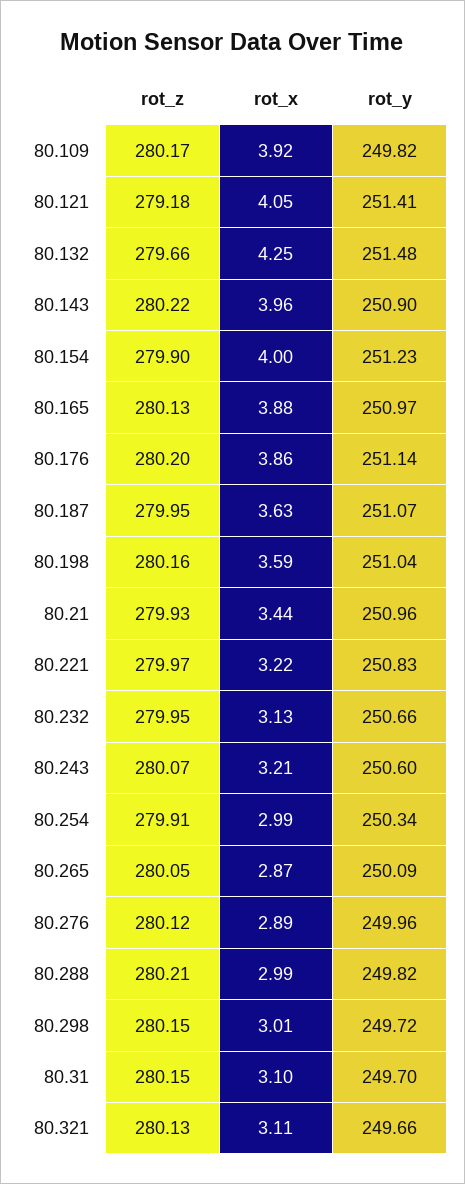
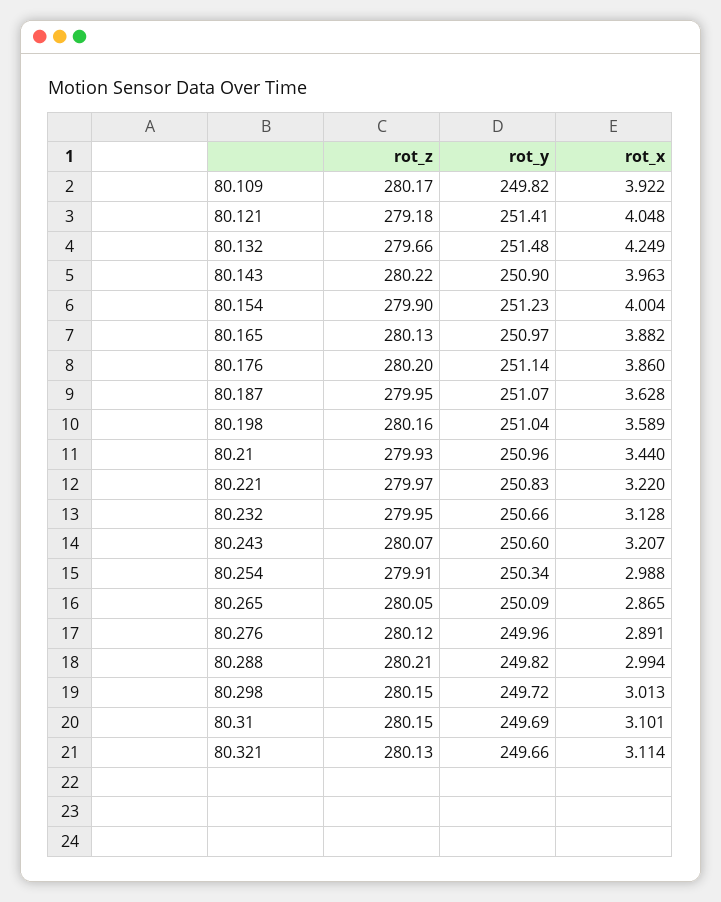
rot_y, 80.31: 249.7 -> 249.69

